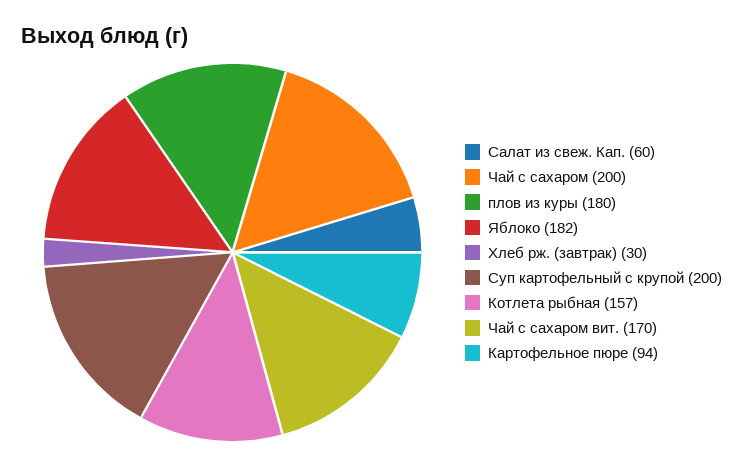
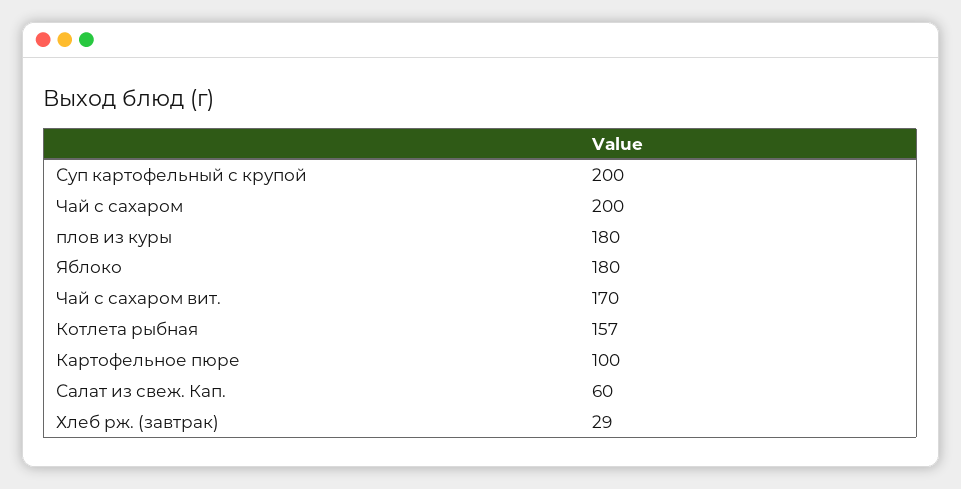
Яблоко: 182 -> 180
Хлеб рж. (завтрак): 30 -> 29
Картофельное пюре: 94 -> 100

